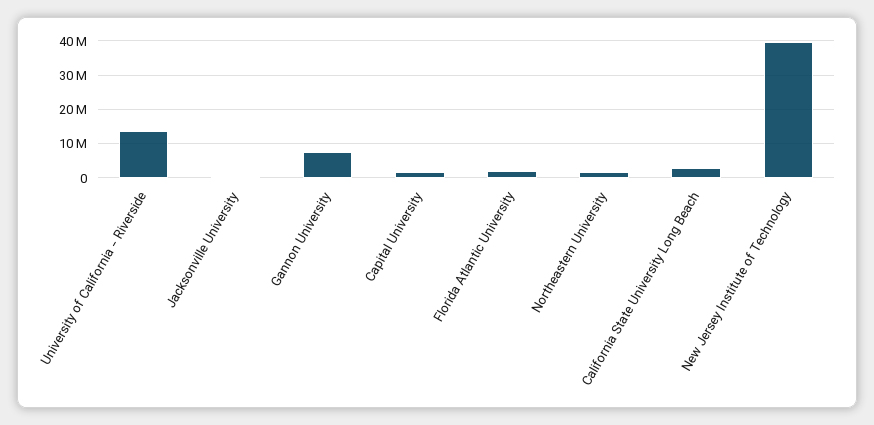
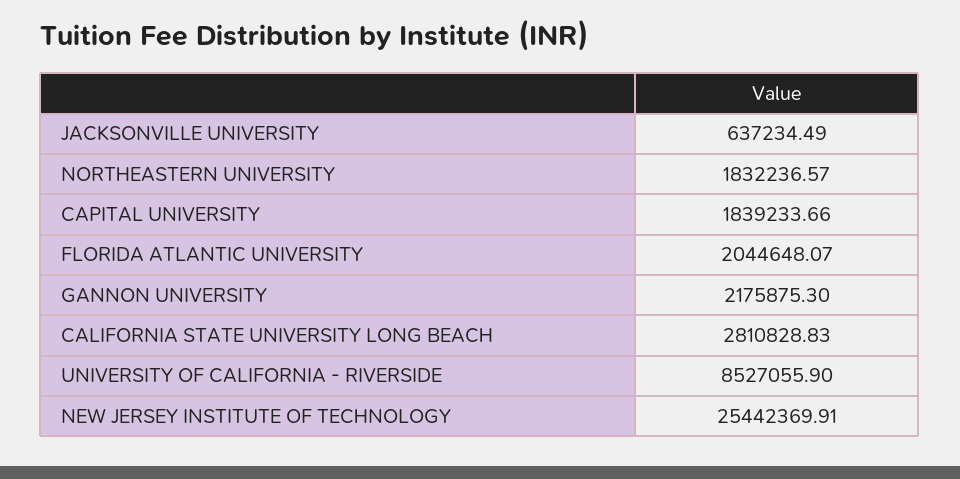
University of California - Riverside: 14000000 -> 8527055.9
Gannon University: 8000000 -> 2175875.3
New Jersey Institute of Technology: 40000000 -> 25442369.91

